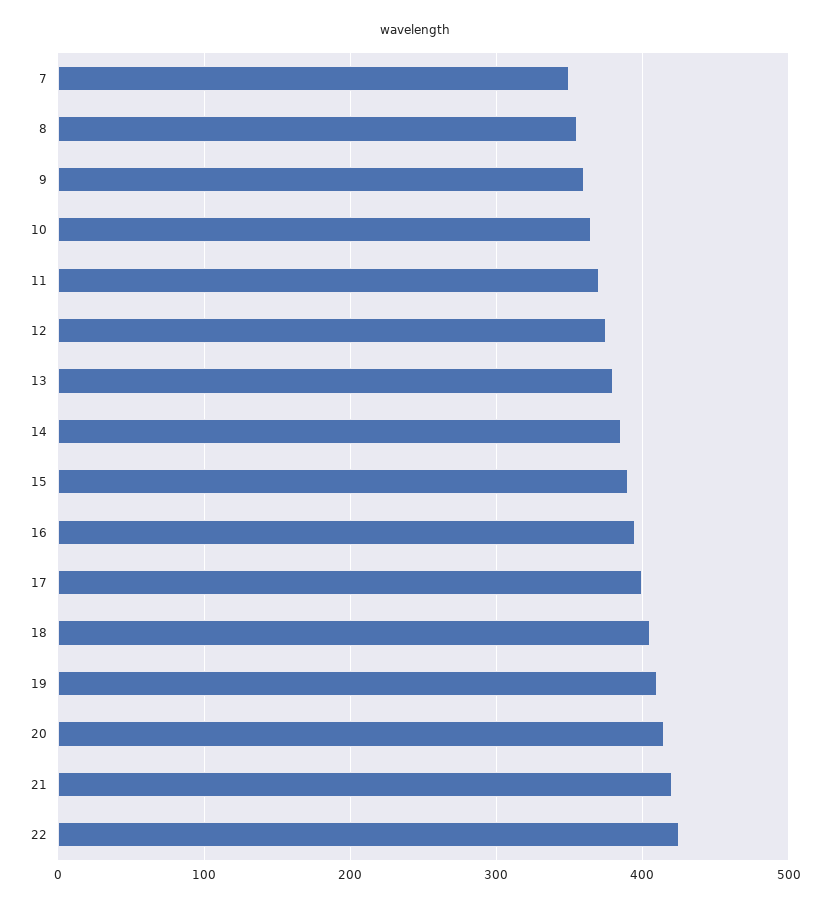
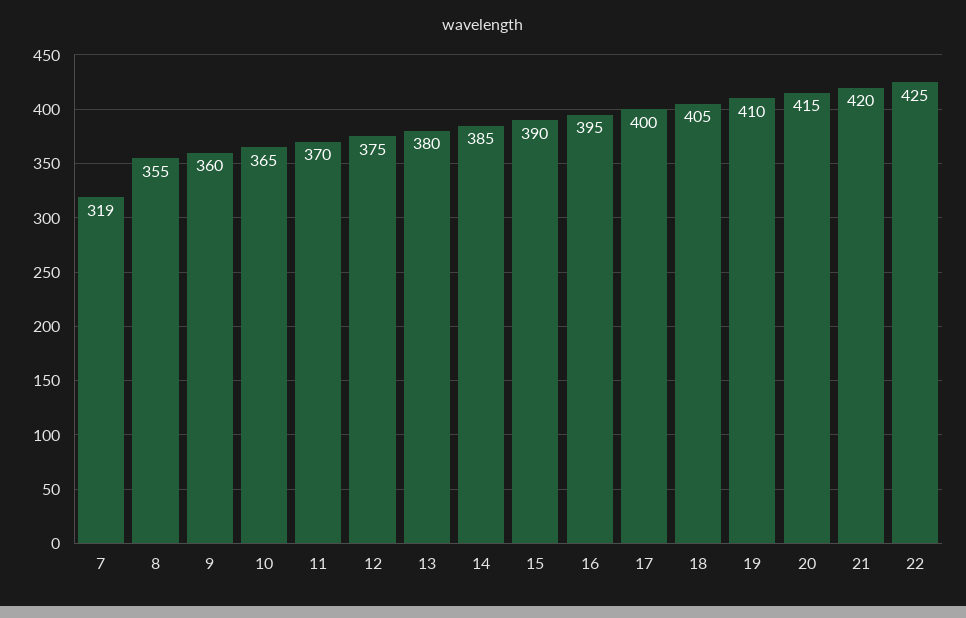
7: 350 -> 319

